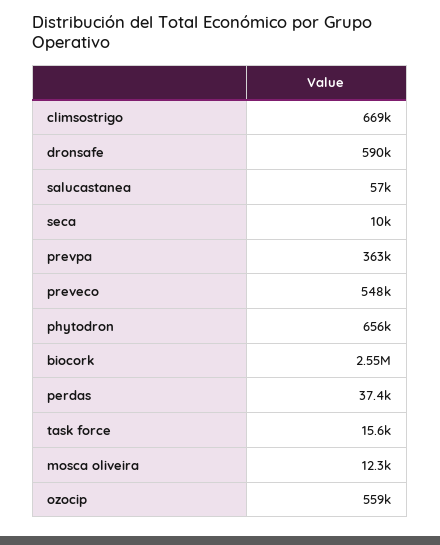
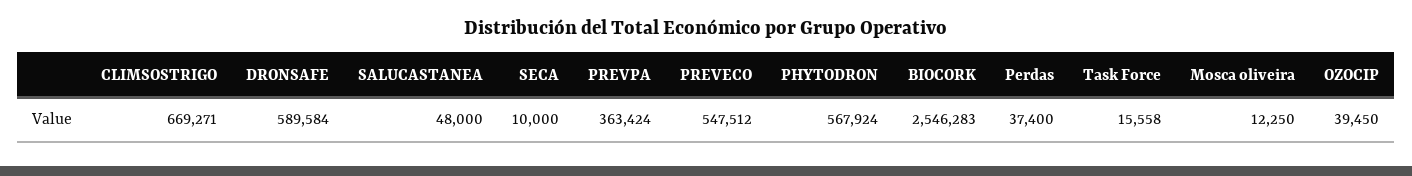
salucastanea: 57000 -> 48000
phytodron: 656000 -> 567924
ozocip: 559000 -> 39450

